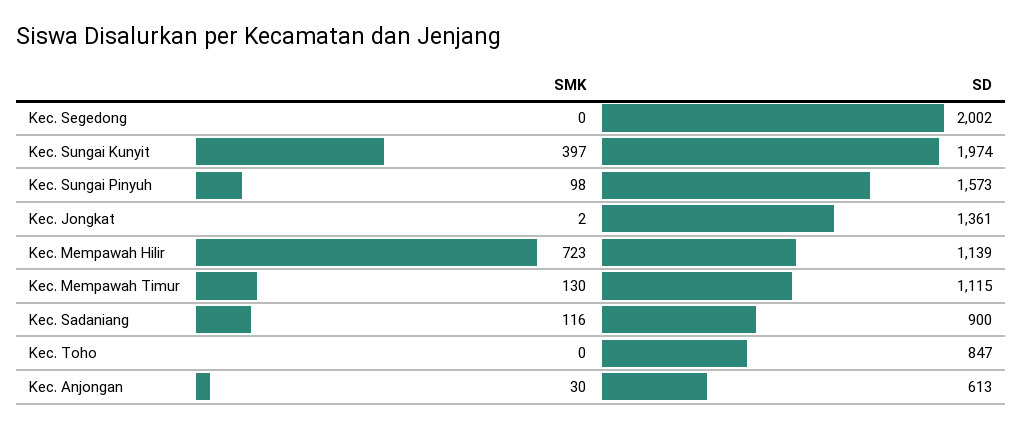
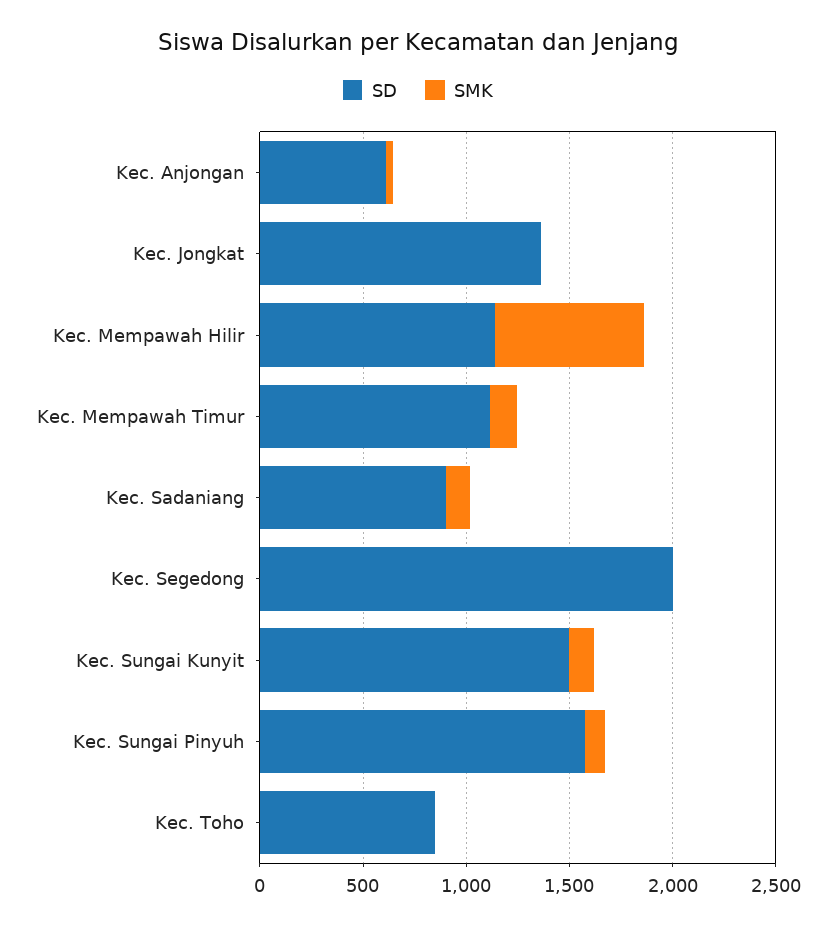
SMK, Kec. Sungai Kunyit: 397 -> 100
SD, Kec. Sungai Kunyit: 1974 -> 1500

